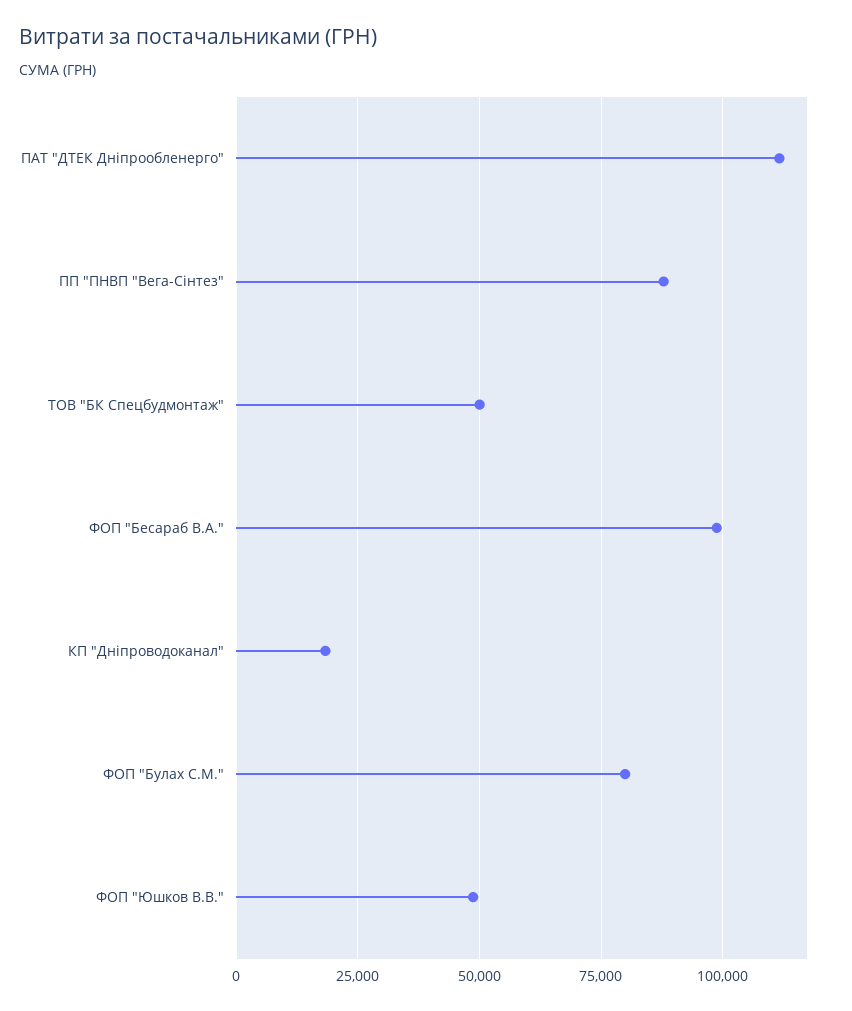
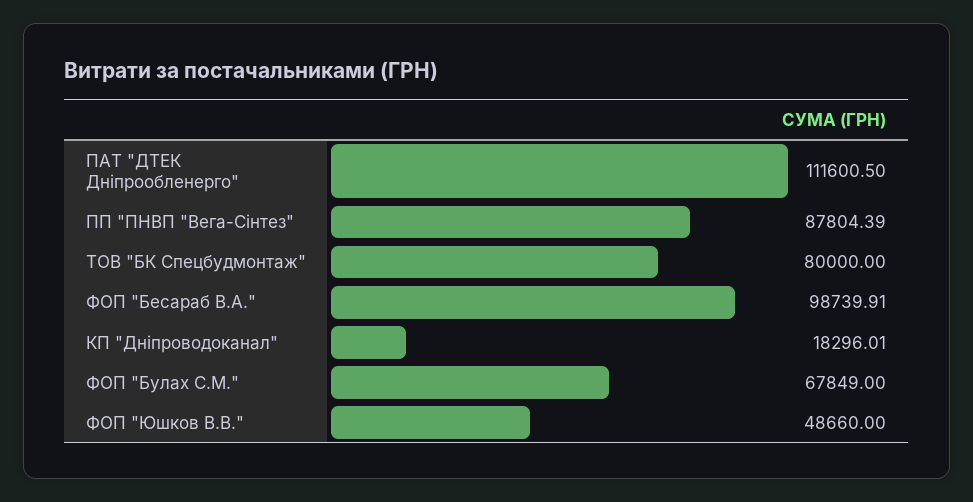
ТОВ "БК Спецбудмонтаж": 50000 -> 80000
ФОП "Булах С.М.": 80000 -> 67849

